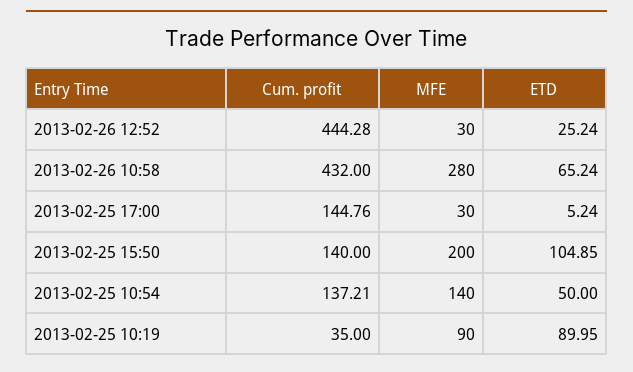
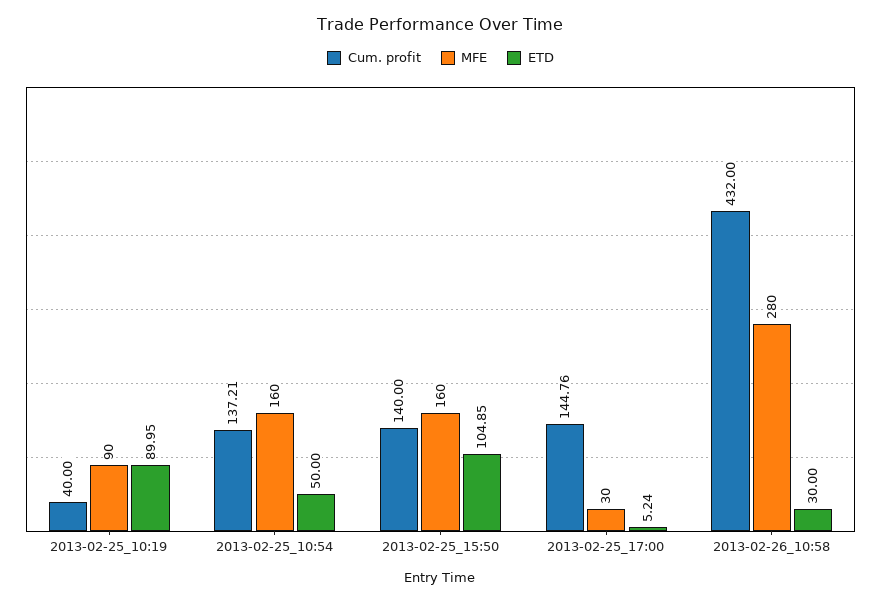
Cum. profit, 2013-02-26 12:52: 444.28 -> none
MFE, 2013-02-26 12:52: 30 -> none
ETD, 2013-02-26 12:52: 25.24 -> none
ETD, 2013-02-26 10:58: 65.24 -> 30
MFE, 2013-02-25 15:50: 200 -> 160
MFE, 2013-02-25 10:54: 140 -> 160
Cum. profit, 2013-02-25 10:19: 35 -> 40

